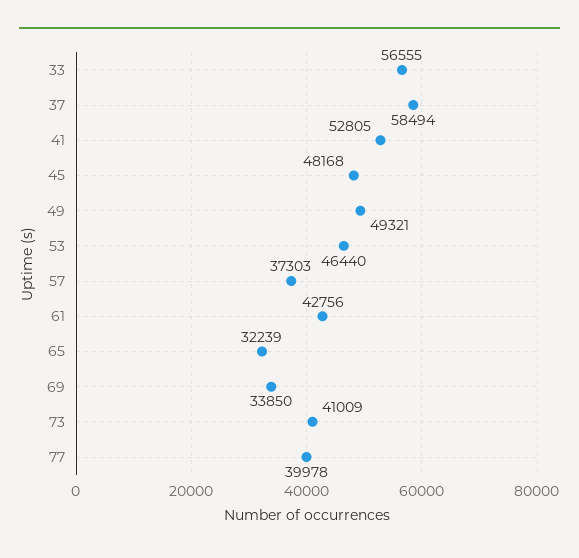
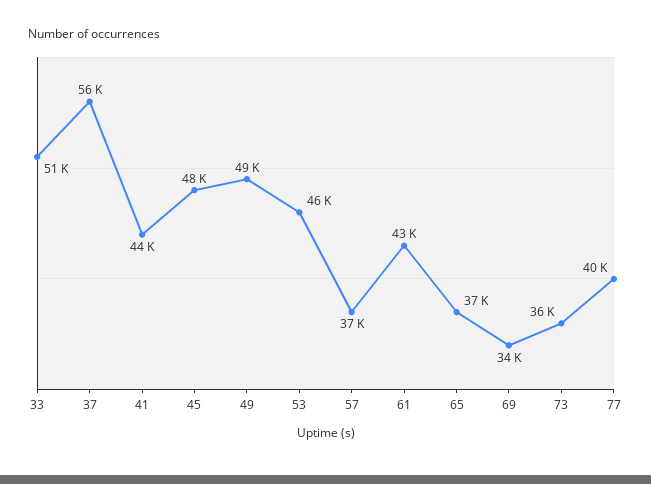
33: 56555 -> 51000
37: 58494 -> 56000
41: 52805 -> 44000
65: 32239 -> 37000
73: 41009 -> 36000

